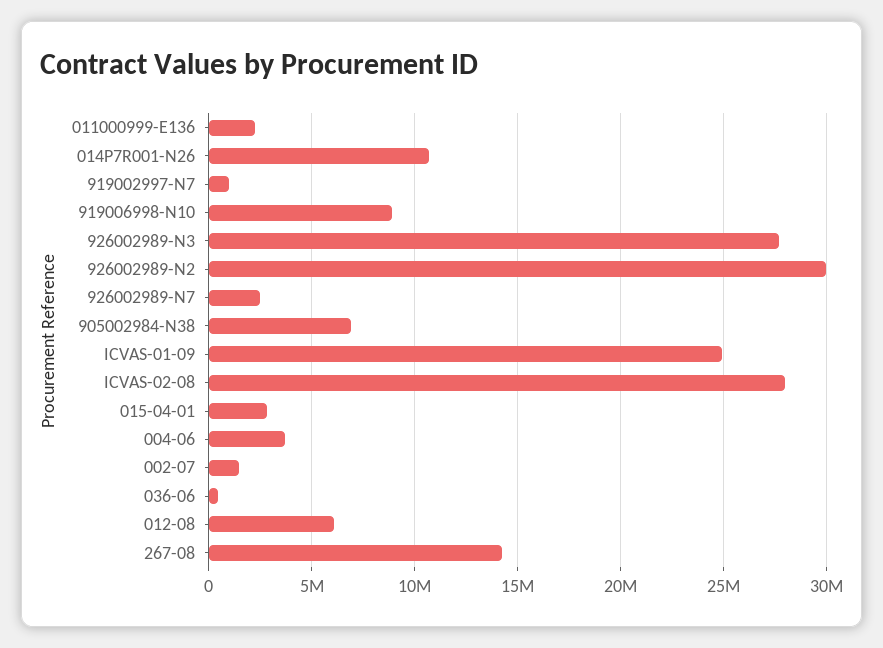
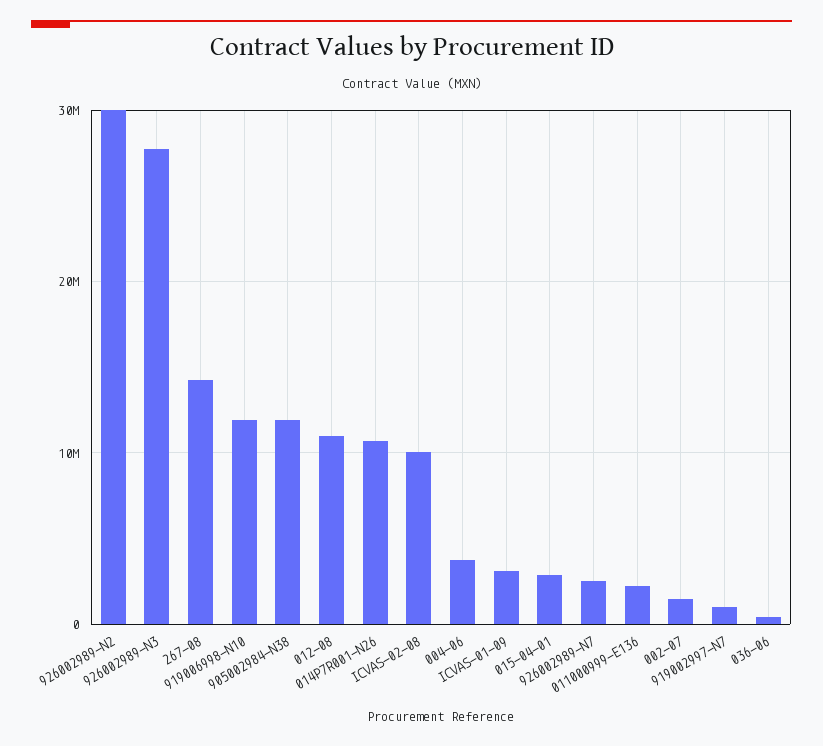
919006998-N10: 9000000 -> 12000000
905002984-N38: 7000000 -> 12000000
ICVAS-01-09: 25000000 -> 3000000
ICVAS-02-08: 28000000 -> 10000000
012-08: 6000000 -> 11000000

